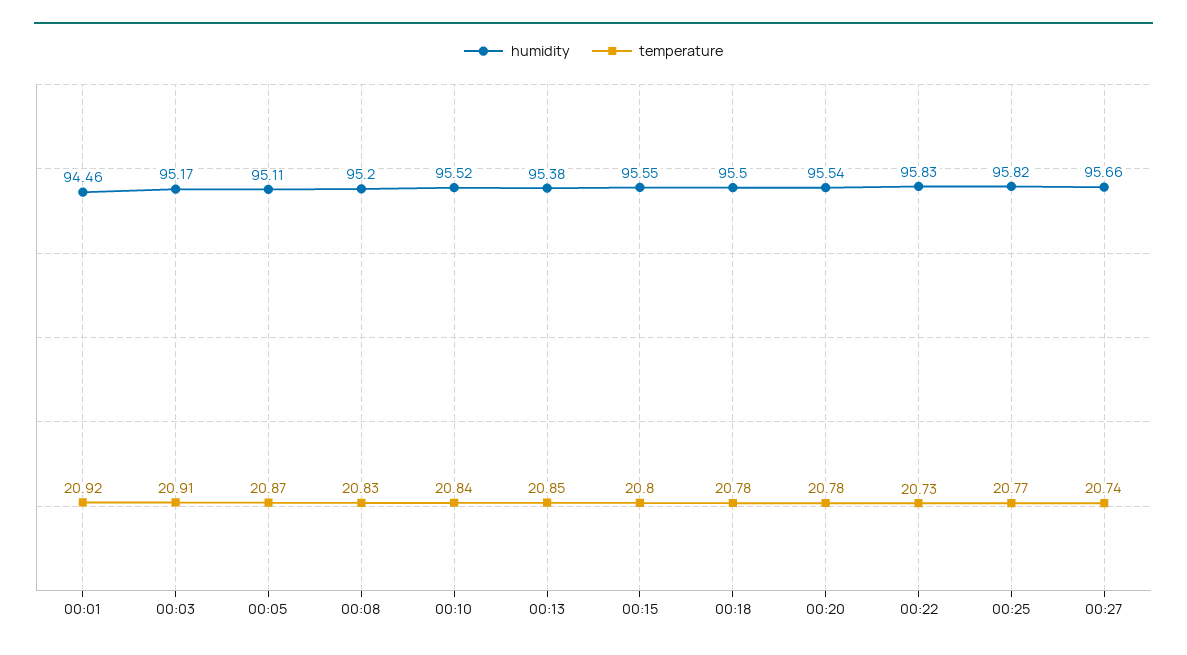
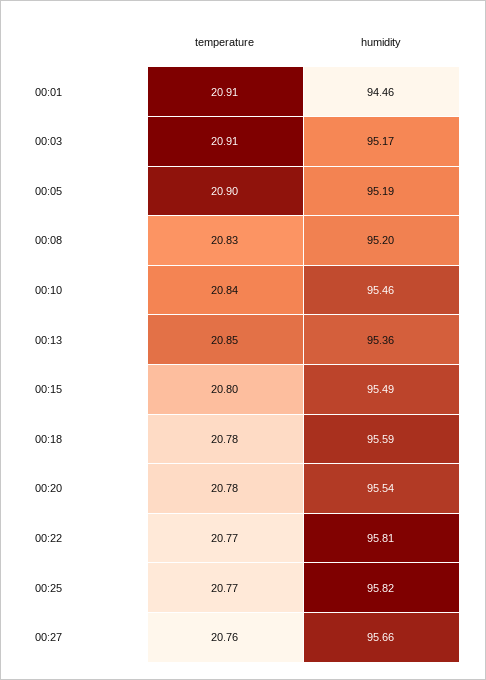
temperature, 00:01: 20.92 -> 20.91
humidity, 00:05: 95.11 -> 95.19
temperature, 00:05: 20.87 -> 20.9
humidity, 00:10: 95.52 -> 95.46
humidity, 00:13: 95.38 -> 95.36
humidity, 00:15: 95.55 -> 95.49
humidity, 00:18: 95.5 -> 95.59
humidity, 00:22: 95.83 -> 95.81
temperature, 00:22: 20.73 -> 20.77
temperature, 00:27: 20.74 -> 20.76

